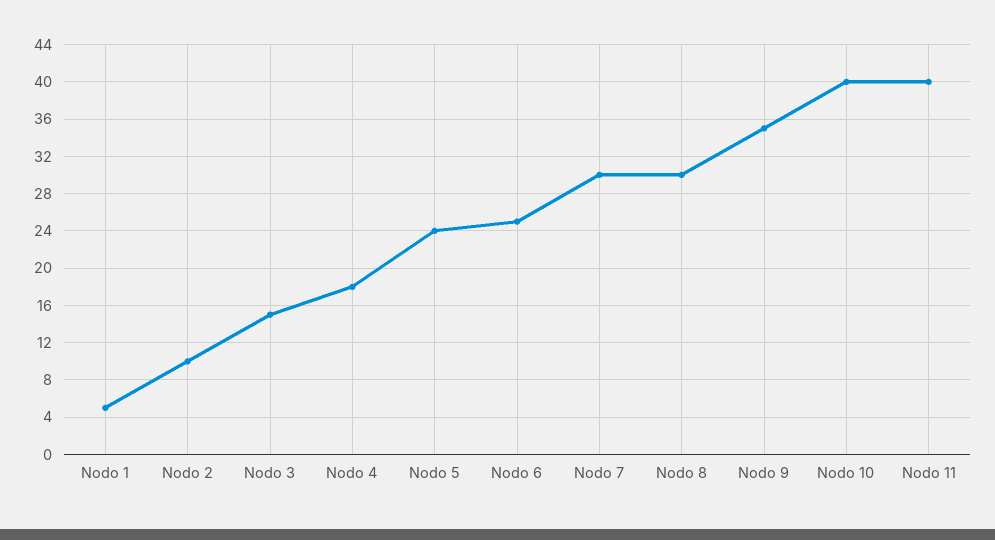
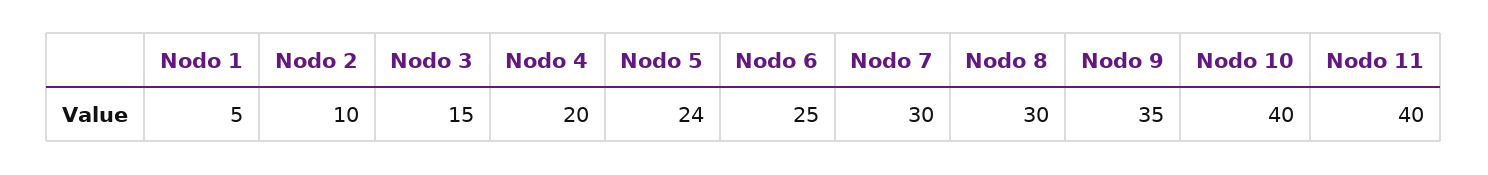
Nodo 4: 18 -> 20

